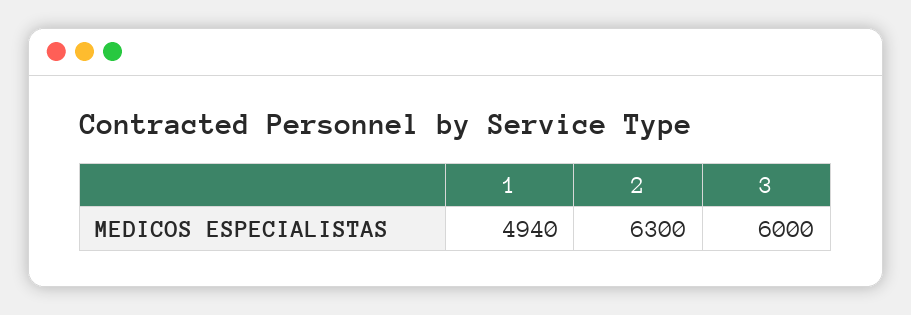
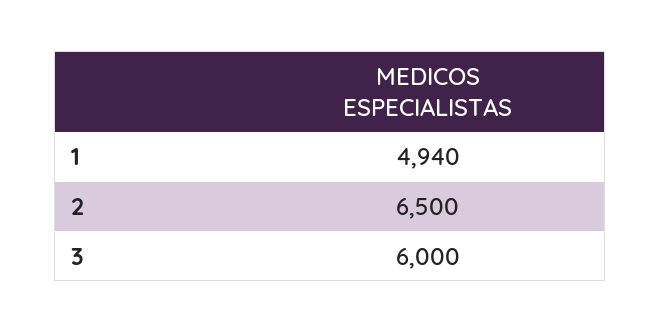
2: 6300 -> 6500

